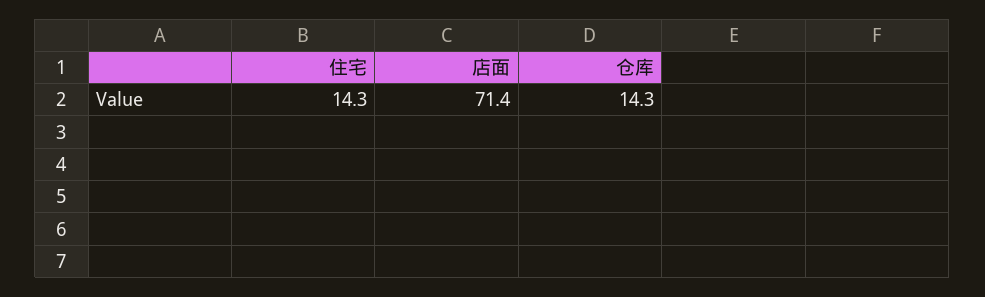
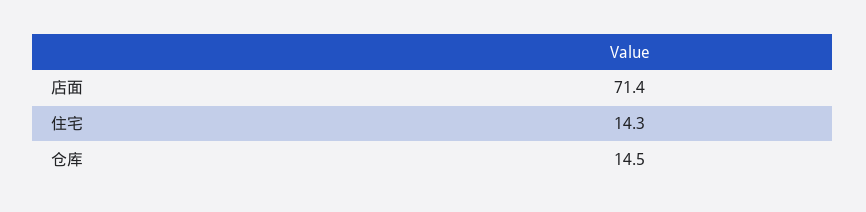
仓库: 14.3 -> 14.5

